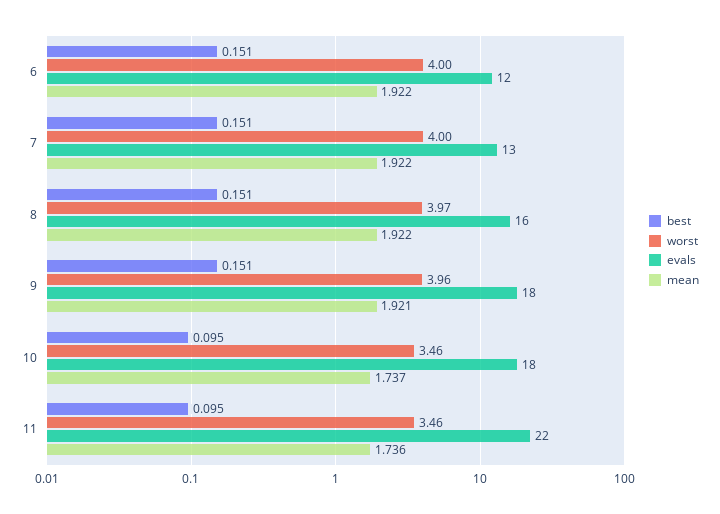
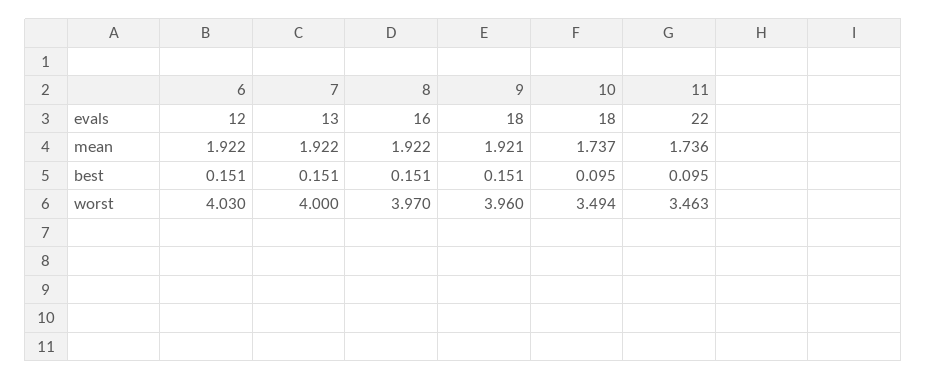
worst, 6: 4 -> 4.03
worst, 10: 3.46 -> 3.494

